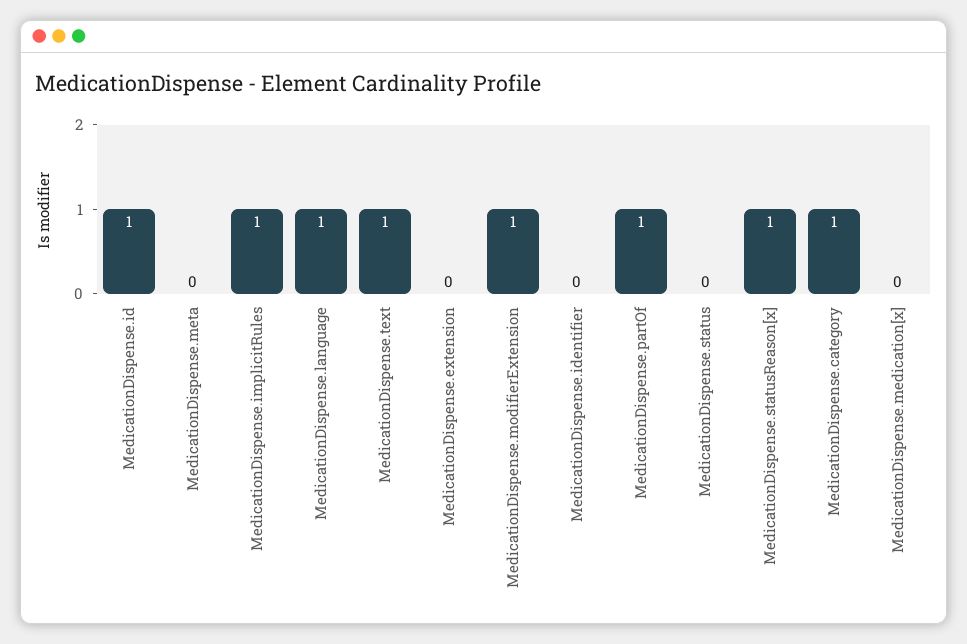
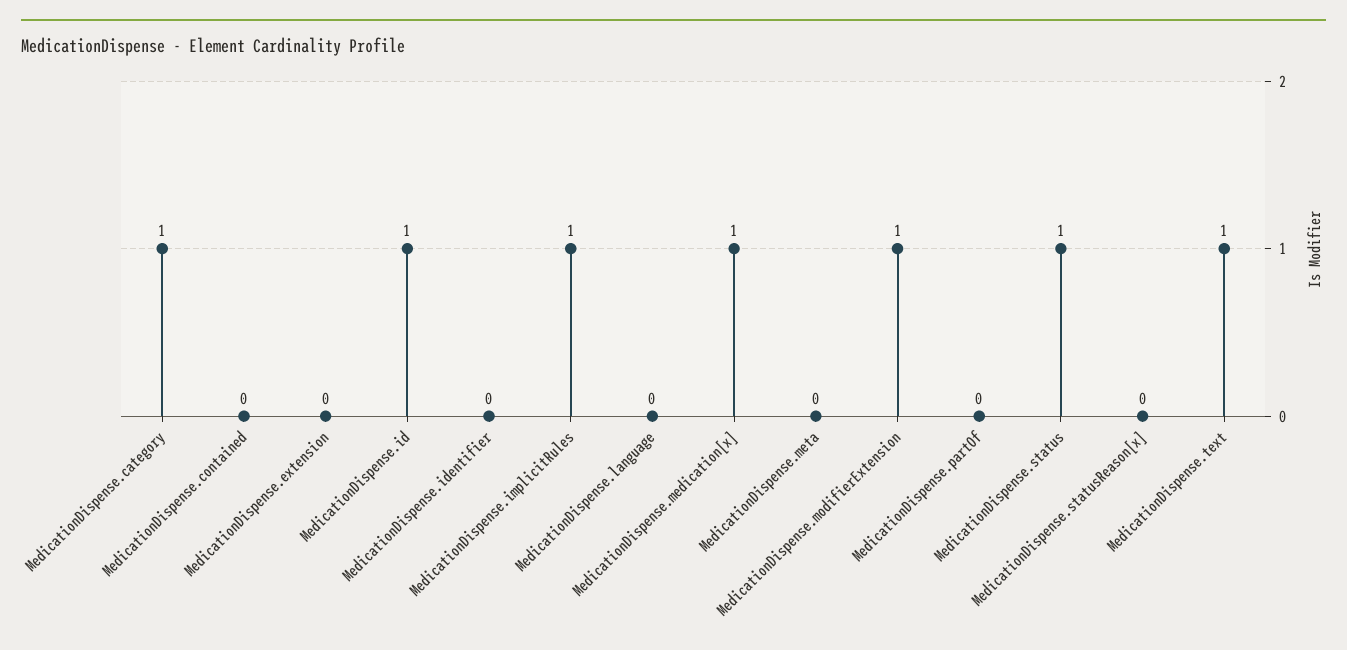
MedicationDispense.language: 1 -> 0
MedicationDispense.partOf: 1 -> 0
MedicationDispense.status: 0 -> 1
MedicationDispense.statusReason[x]: 1 -> 0
MedicationDispense.medication[x]: 0 -> 1
MedicationDispense.contained: none -> 0

